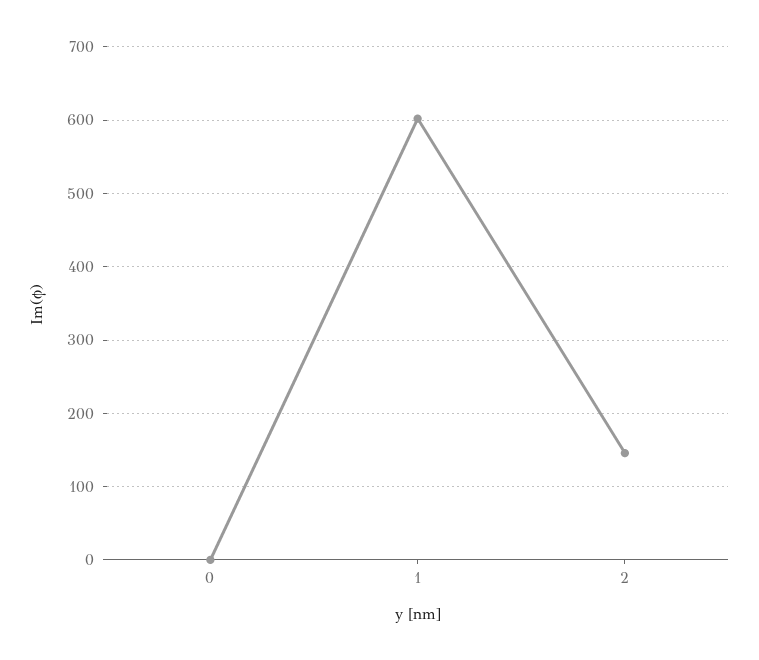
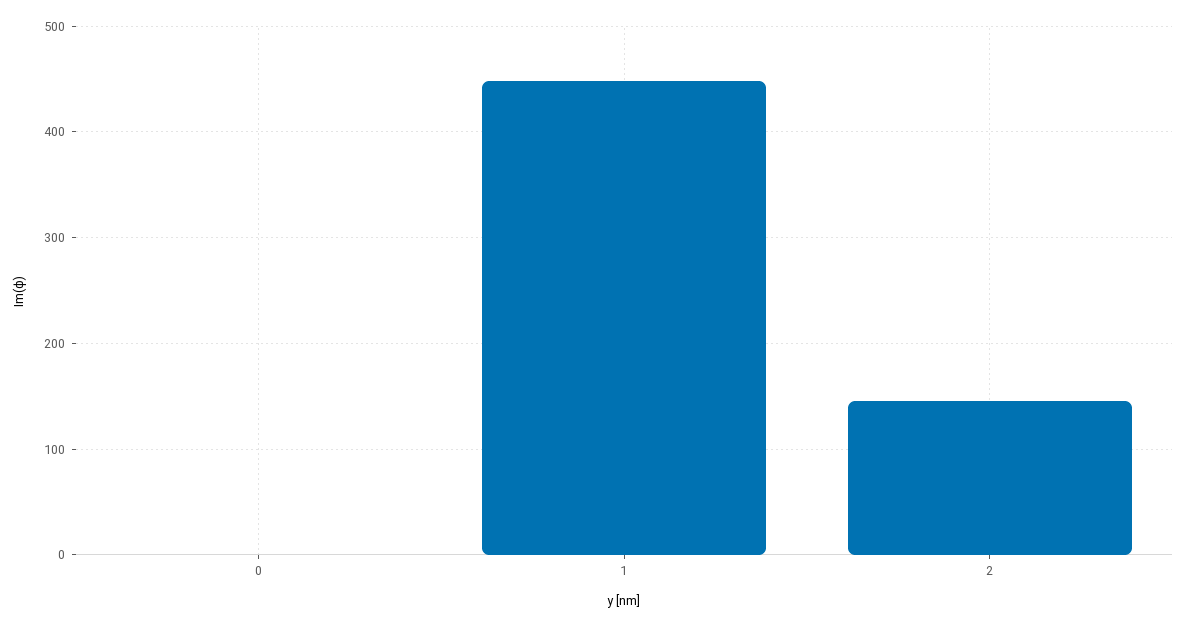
1: 600 -> 450

